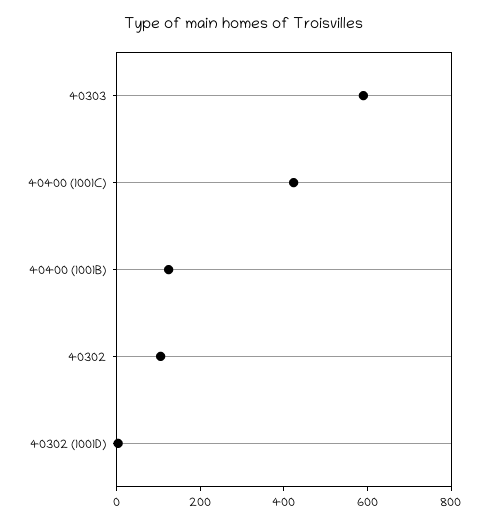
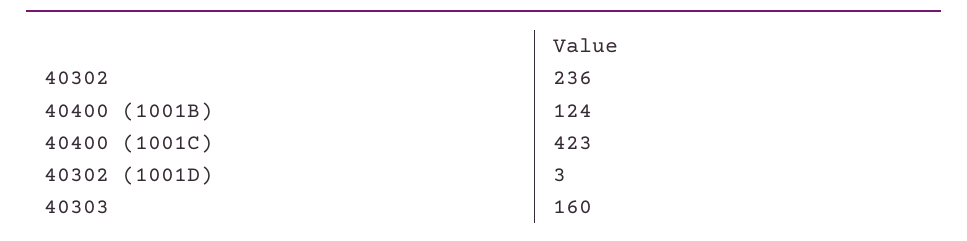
40303: 600 -> 160
40302: 100 -> 236

